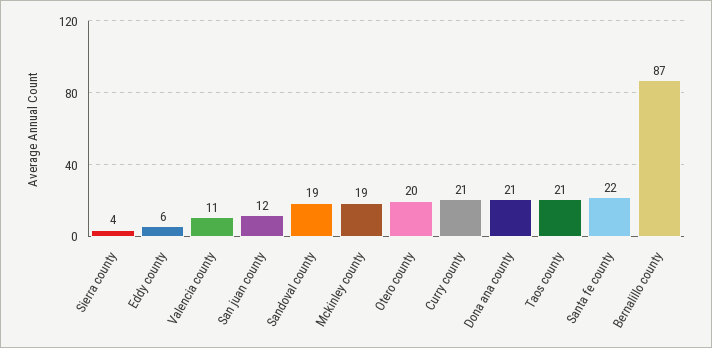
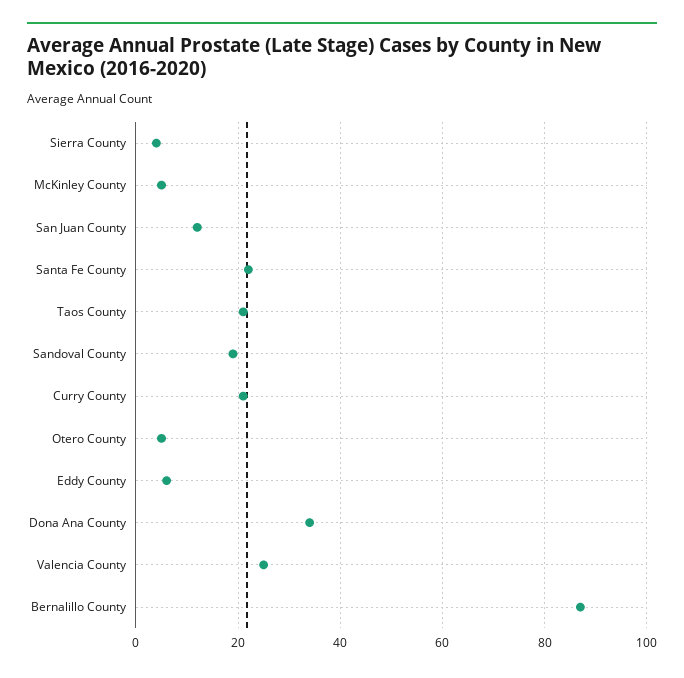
Valencia county: 11 -> 25
Mckinley county: 19 -> 5
Otero county: 20 -> 5
Dona ana county: 21 -> 35

